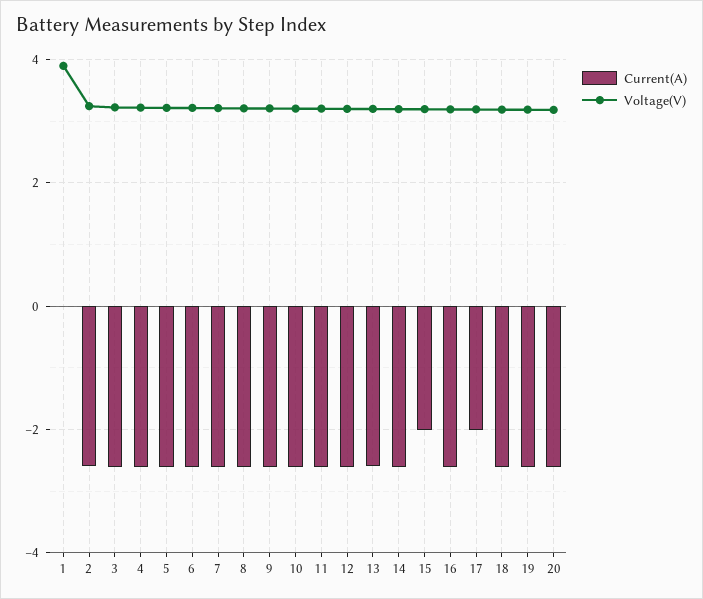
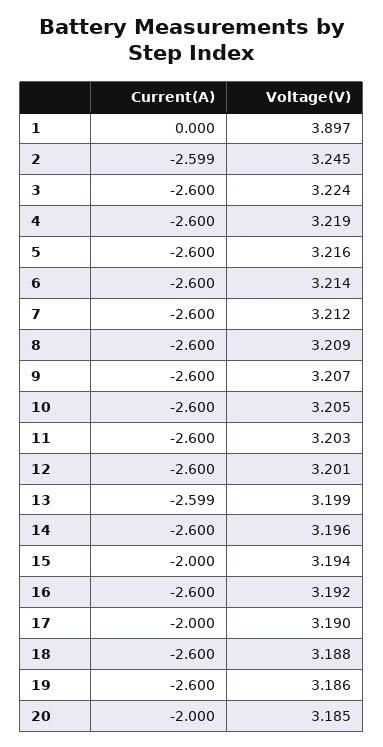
Current(A), 20: -2.6 -> -2

